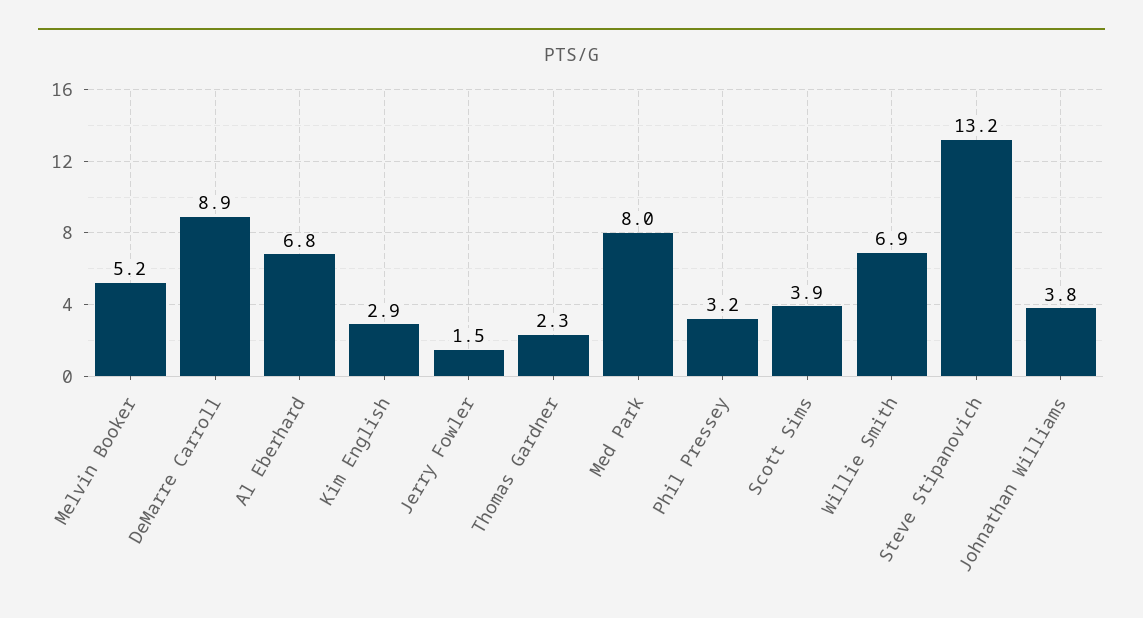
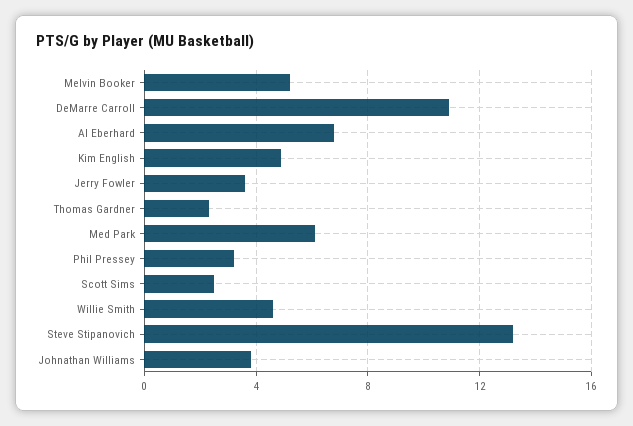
DeMarre Carroll: 8.9 -> 11
Kim English: 2.9 -> 5
Jerry Fowler: 1.5 -> 3.5
Med Park: 8 -> 6
Scott Sims: 3.9 -> 2.5
Willie Smith: 6.9 -> 4.5

